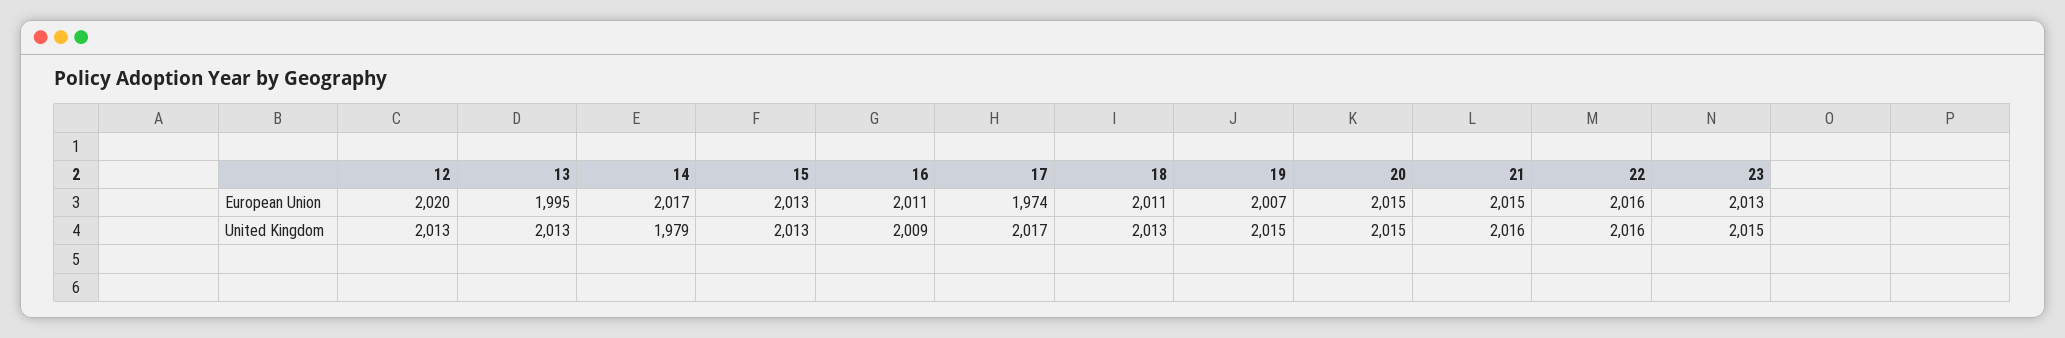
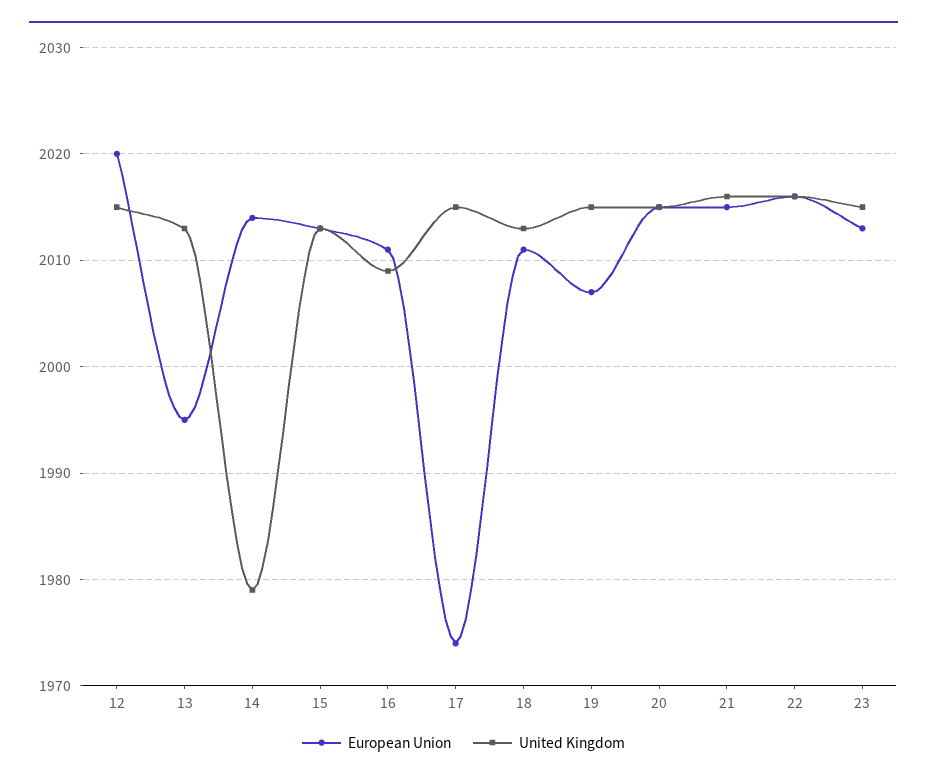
European Union, 14: 2017 -> 2014
United Kingdom, 12: 2013 -> 2015
United Kingdom, 17: 2017 -> 2015

